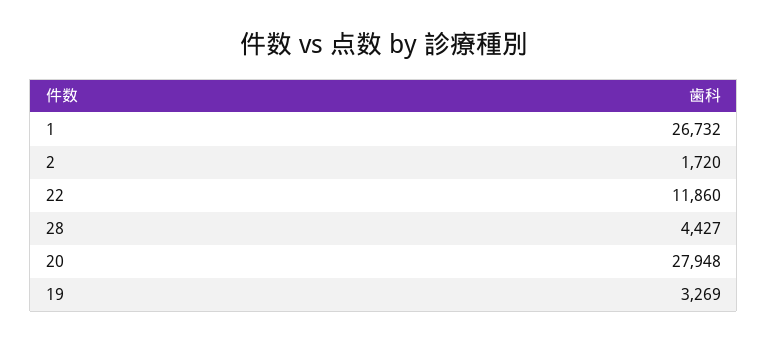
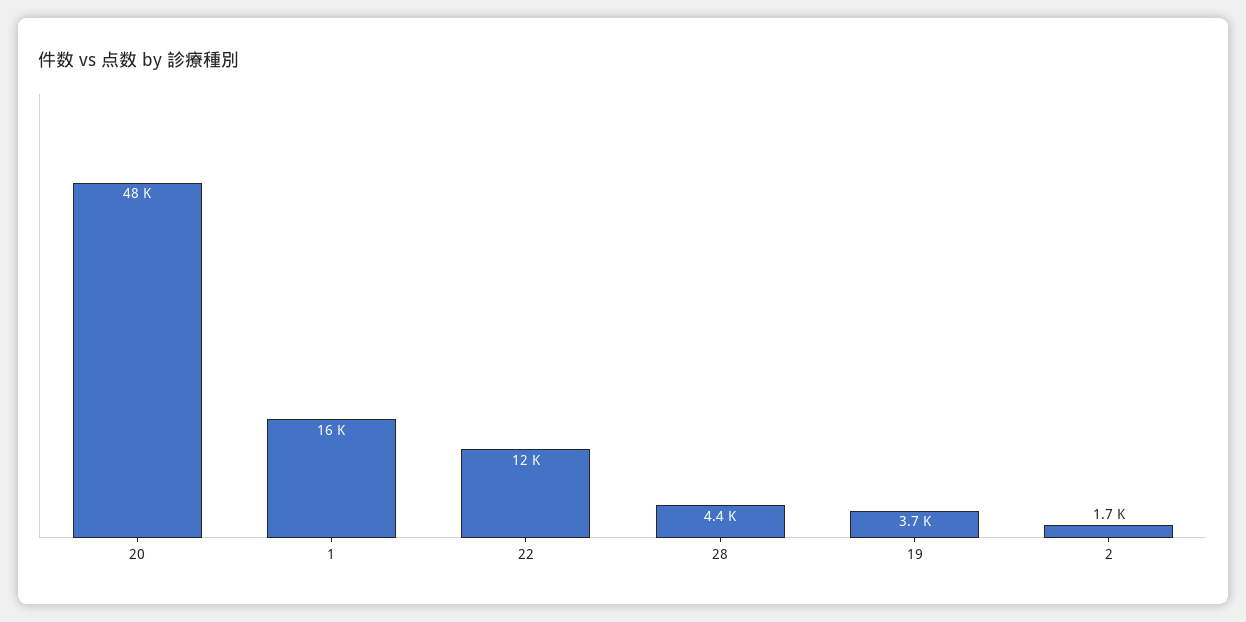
1: 26732 -> 16000
20: 27948 -> 48000
19: 3269 -> 3700

